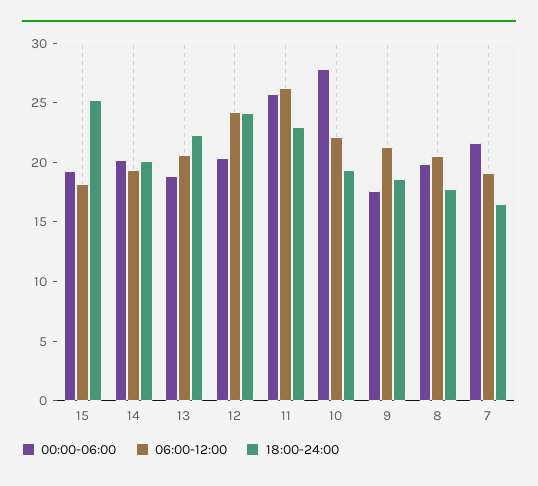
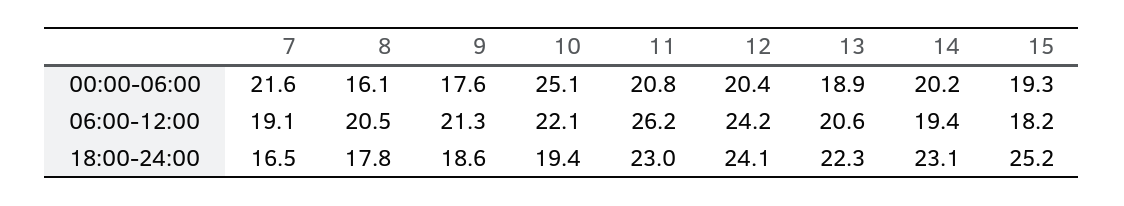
18:00-24:00, 14: 20 -> 23.1
00:00-06:00, 11: 26 -> 20.8
00:00-06:00, 10: 28 -> 25.1
00:00-06:00, 8: 20 -> 16.1

